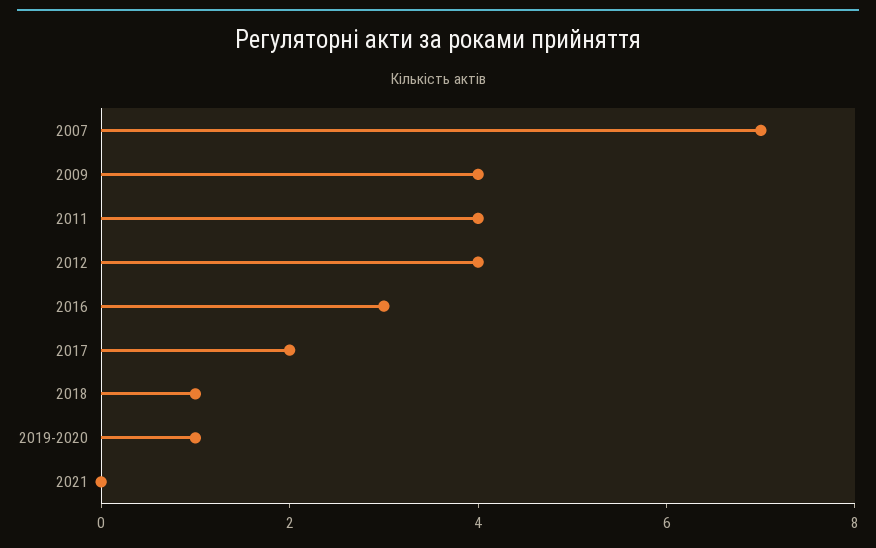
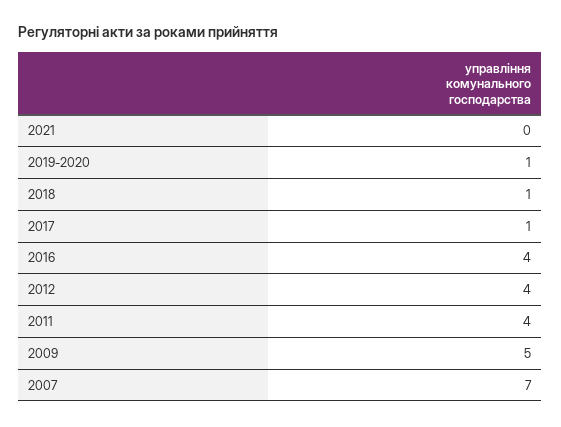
2009: 4 -> 5
2016: 3 -> 4
2017: 2 -> 1

